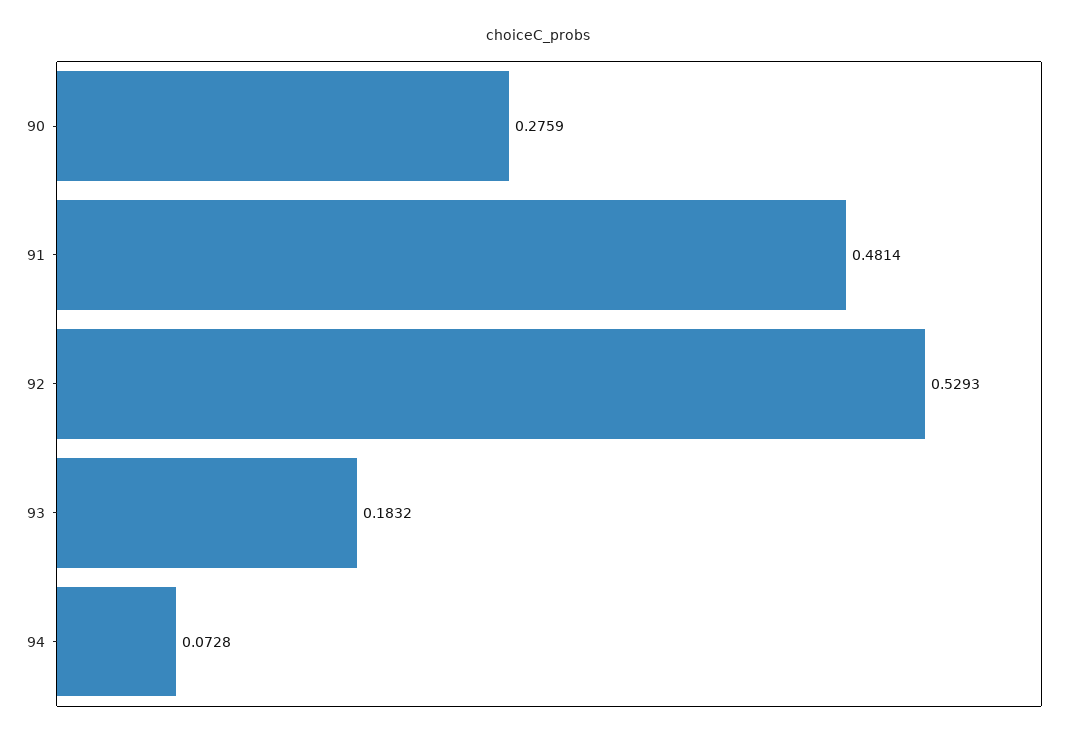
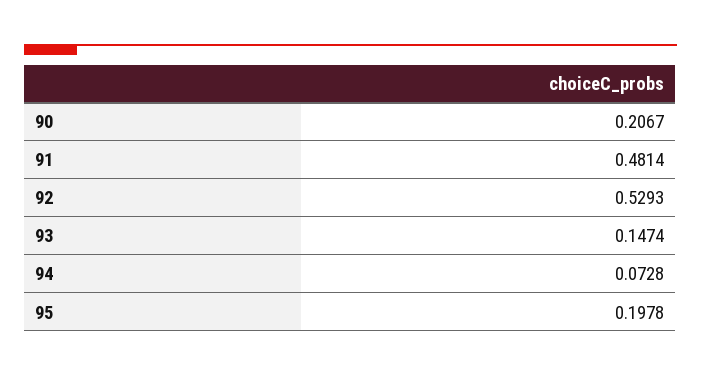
90: 0.2759 -> 0.2067
93: 0.1832 -> 0.1474
95: none -> 0.1978

